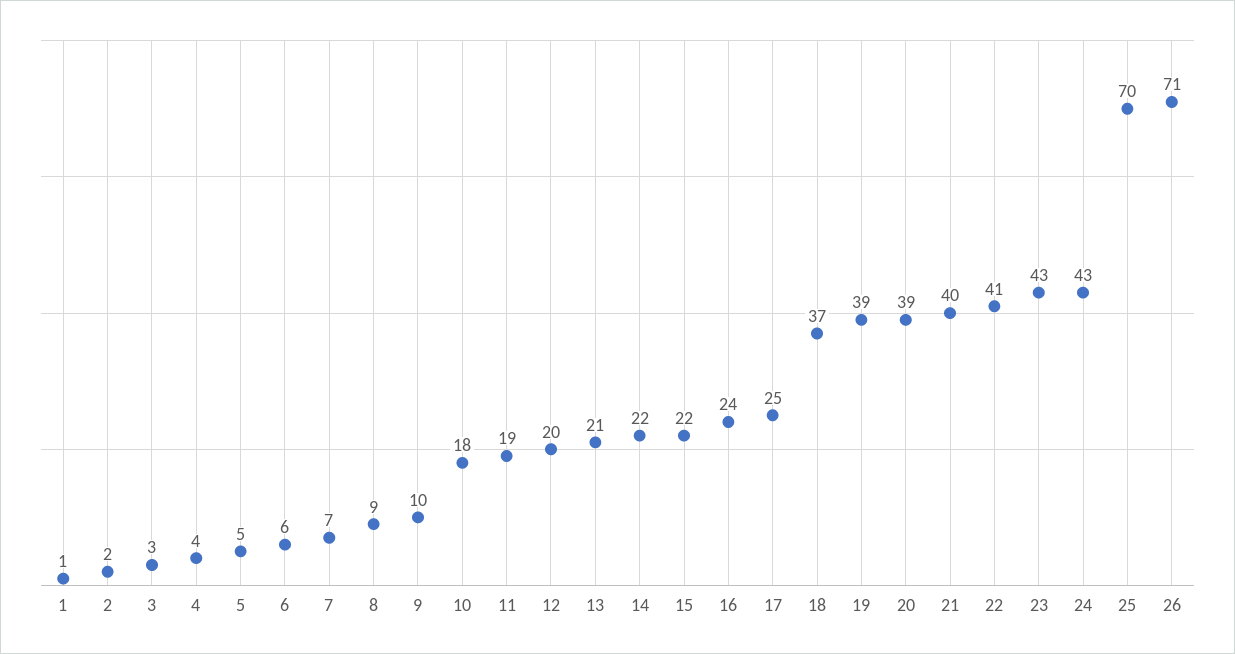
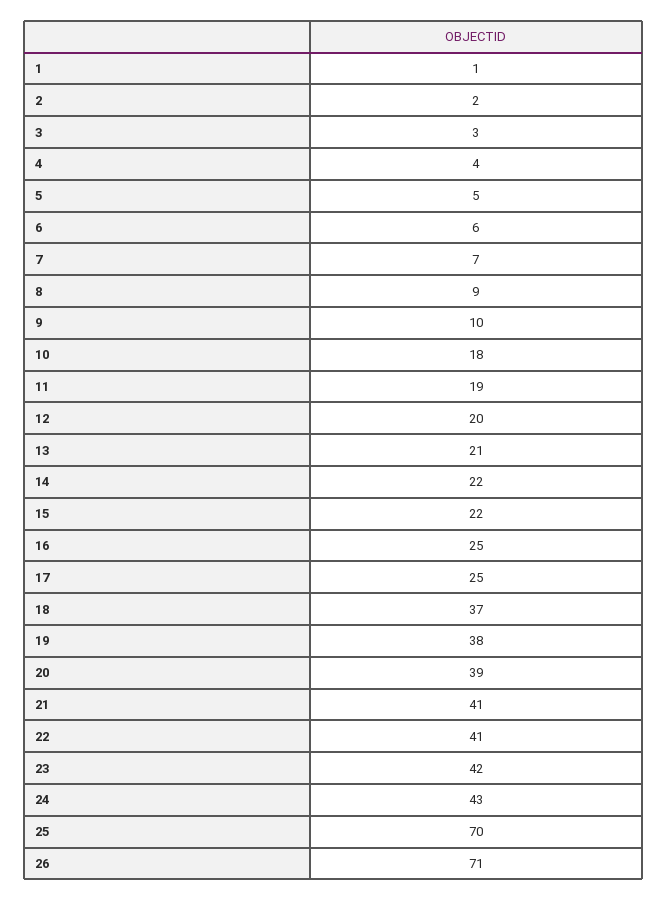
16: 24 -> 25
19: 39 -> 38
21: 40 -> 41
23: 43 -> 42

